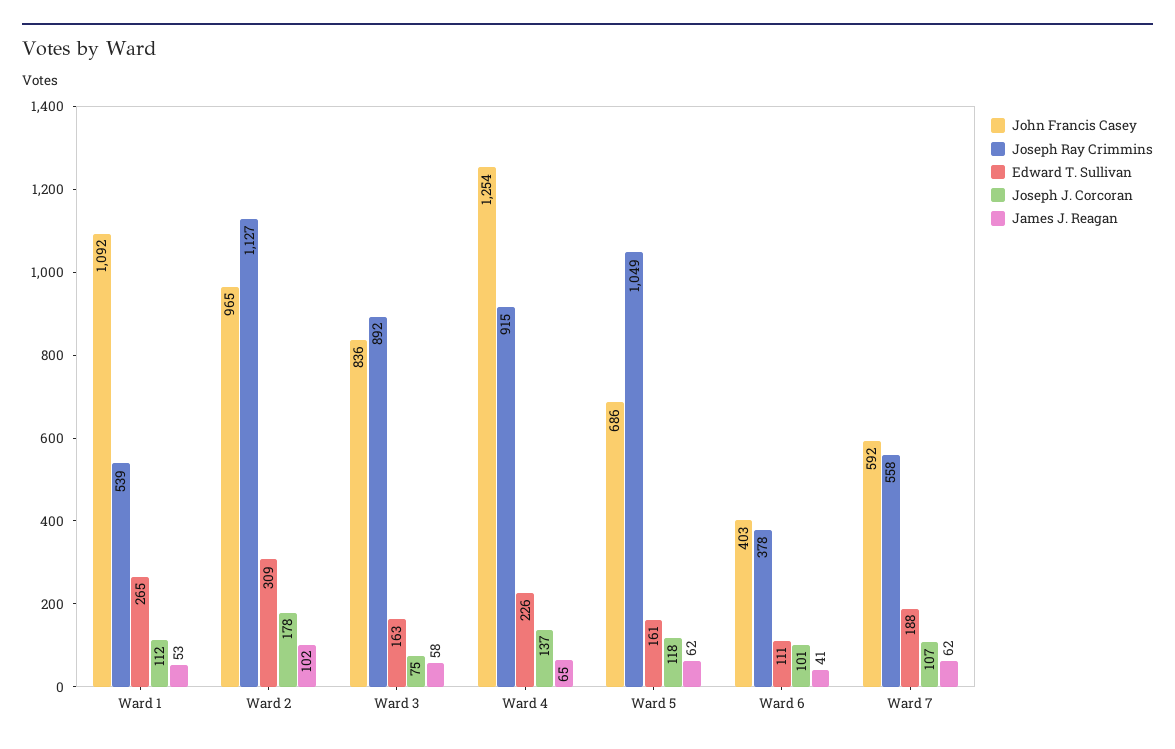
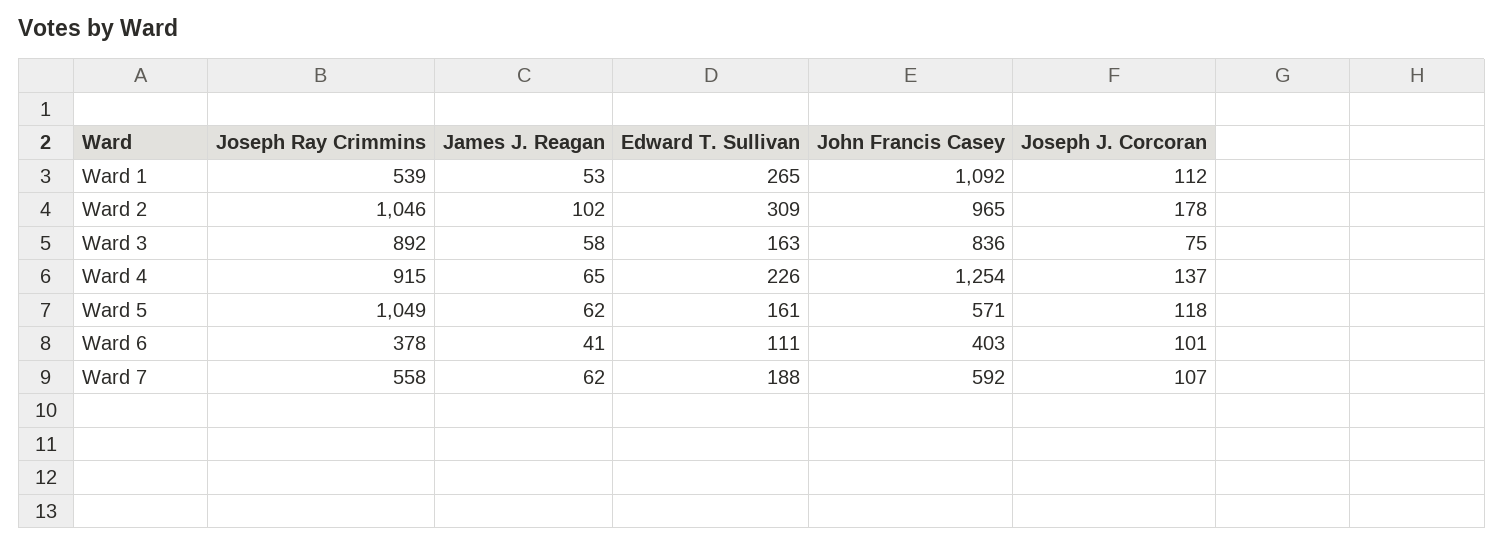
Joseph Ray Crimmins, Ward 2: 1127 -> 1046
John Francis Casey, Ward 5: 686 -> 571

